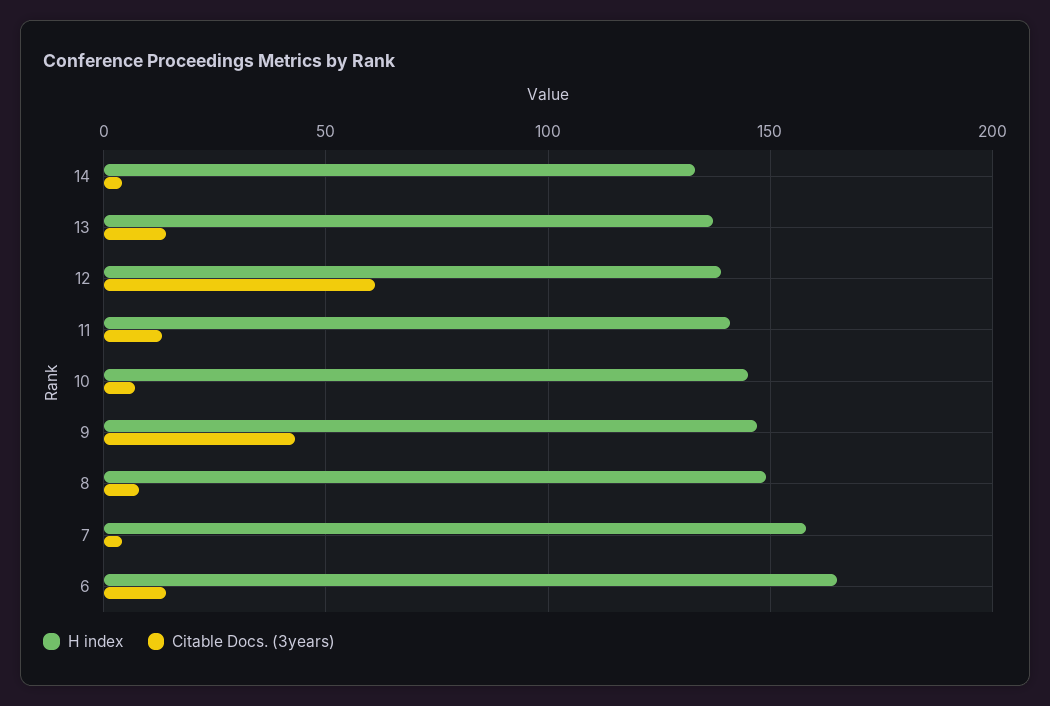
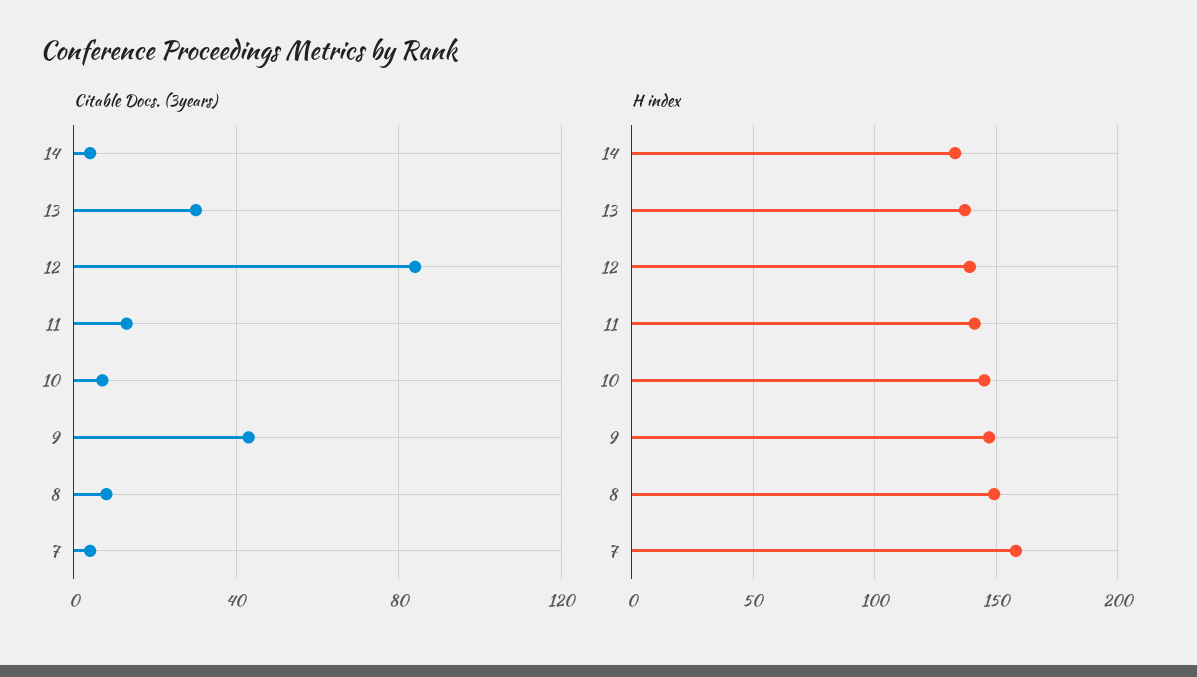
Citable Docs. (3years), 13: 15 -> 30
Citable Docs. (3years), 12: 60 -> 85
H index, 6: 165 -> none
Citable Docs. (3years), 6: 15 -> none

